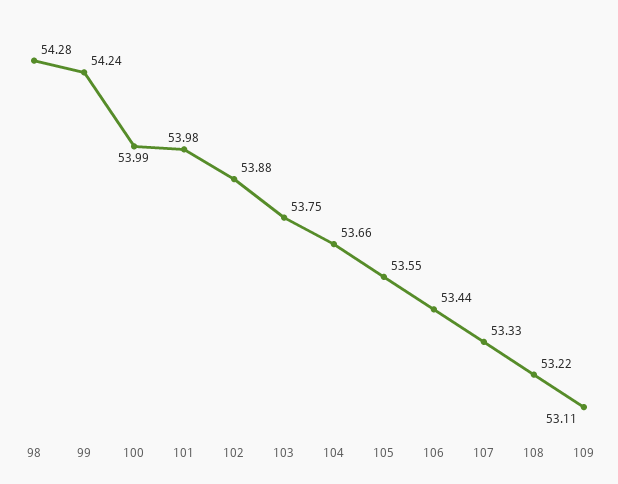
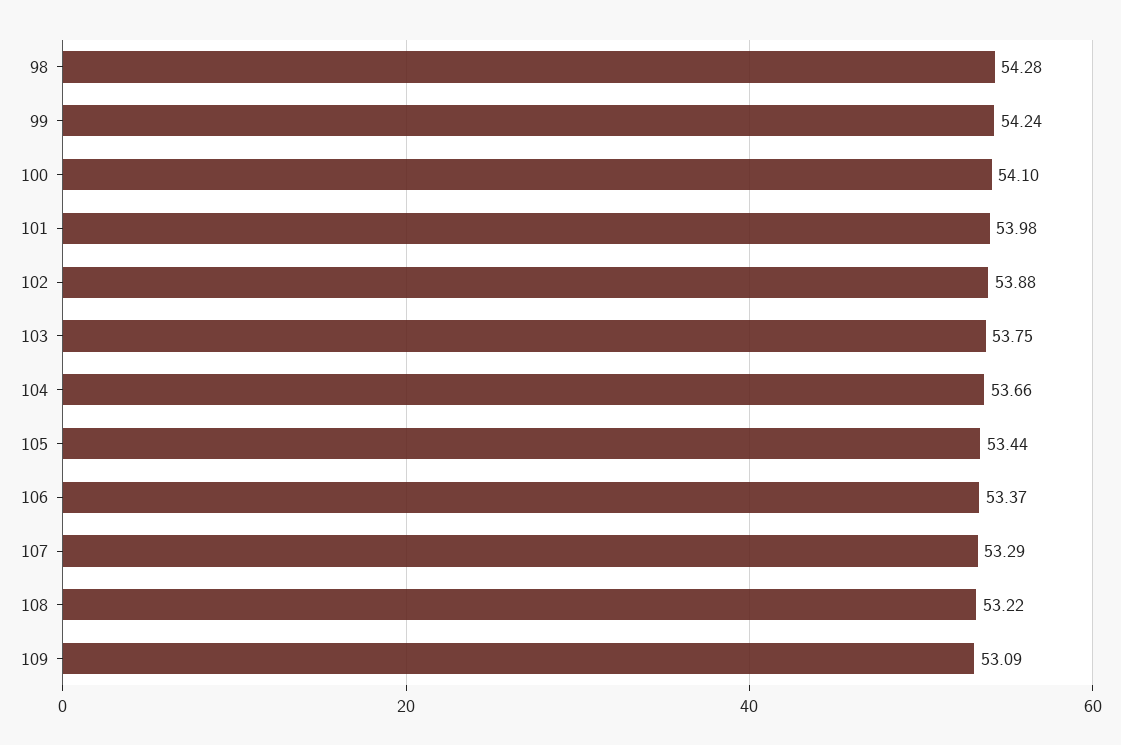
100: 53.99 -> 54.1
105: 53.55 -> 53.44
106: 53.44 -> 53.37
107: 53.33 -> 53.29
109: 53.11 -> 53.09

